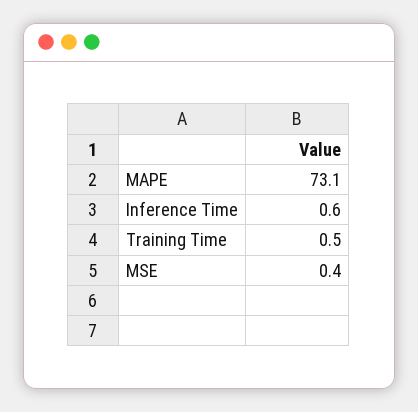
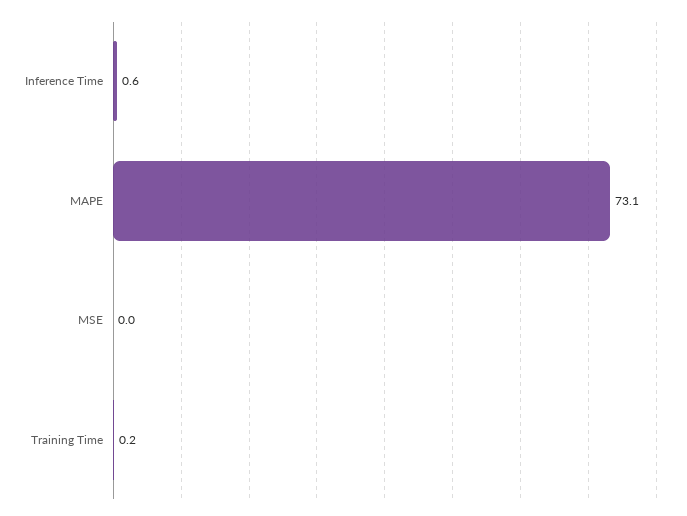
Training Time: 0.5 -> 0.2
MSE: 0.4 -> 0

